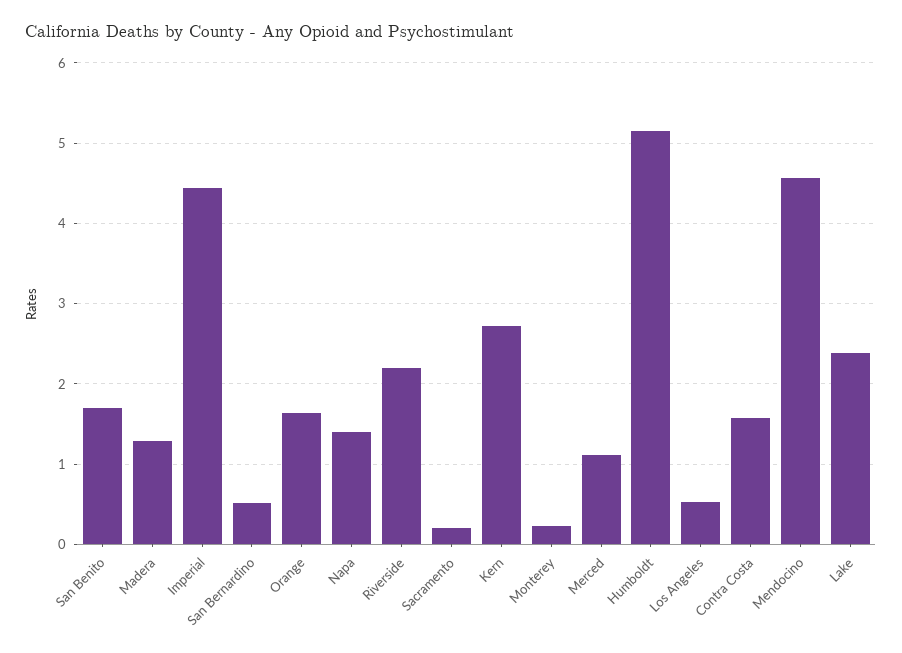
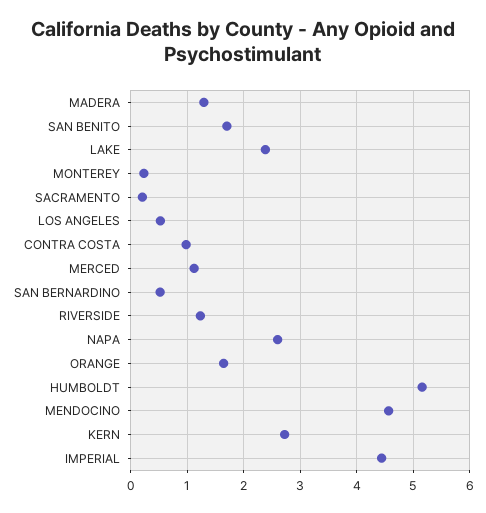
Napa: 1.4 -> 2.6
Riverside: 2.2 -> 1.2
Contra Costa: 1.6 -> 1

